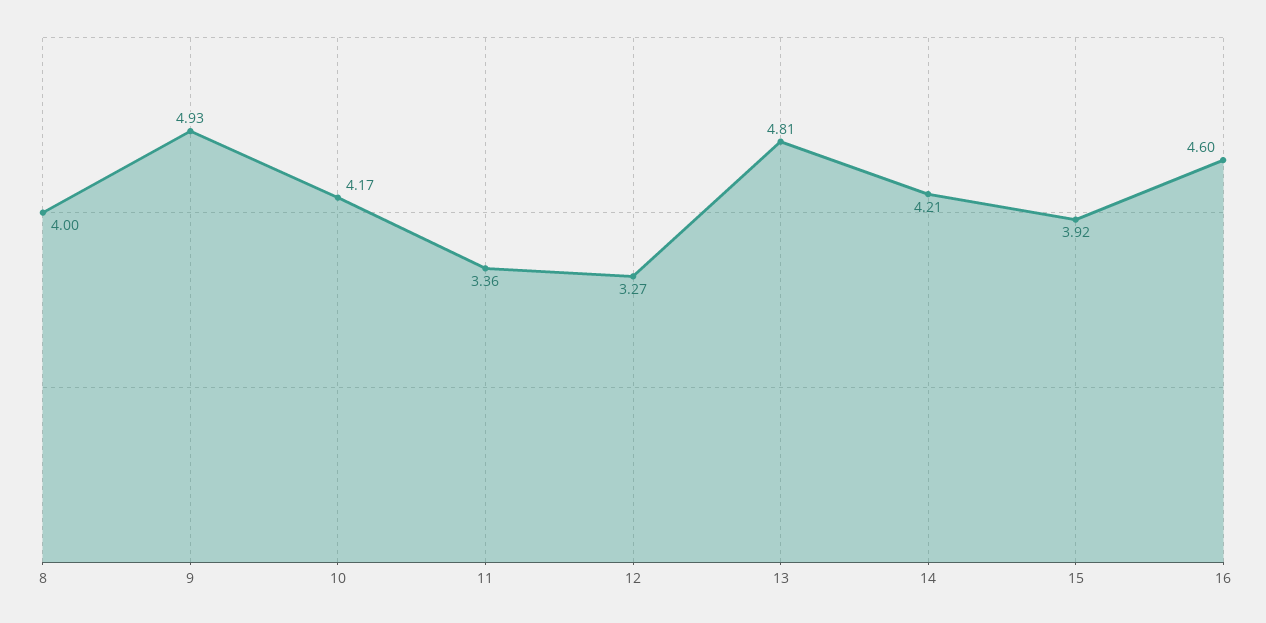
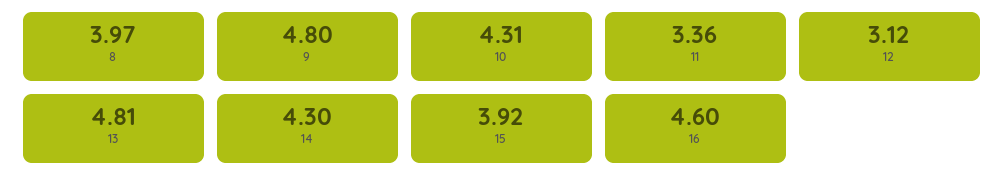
8: 4 -> 3.97
9: 4.93 -> 4.8
10: 4.17 -> 4.31
12: 3.27 -> 3.12
14: 4.21 -> 4.3

